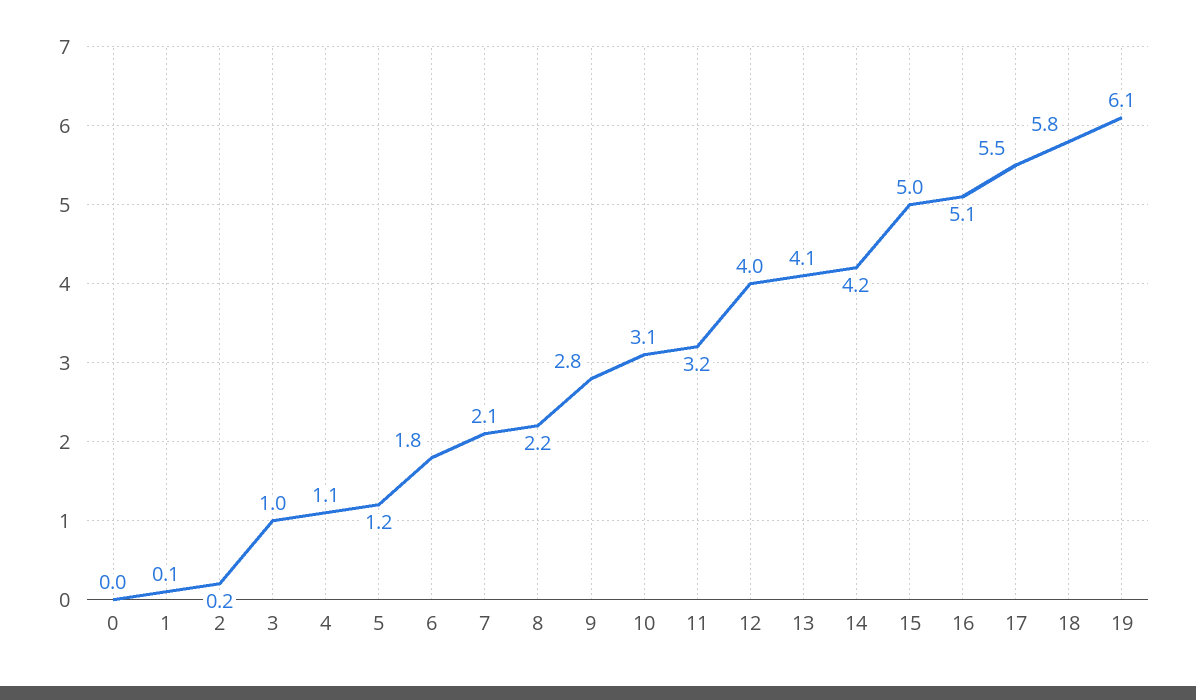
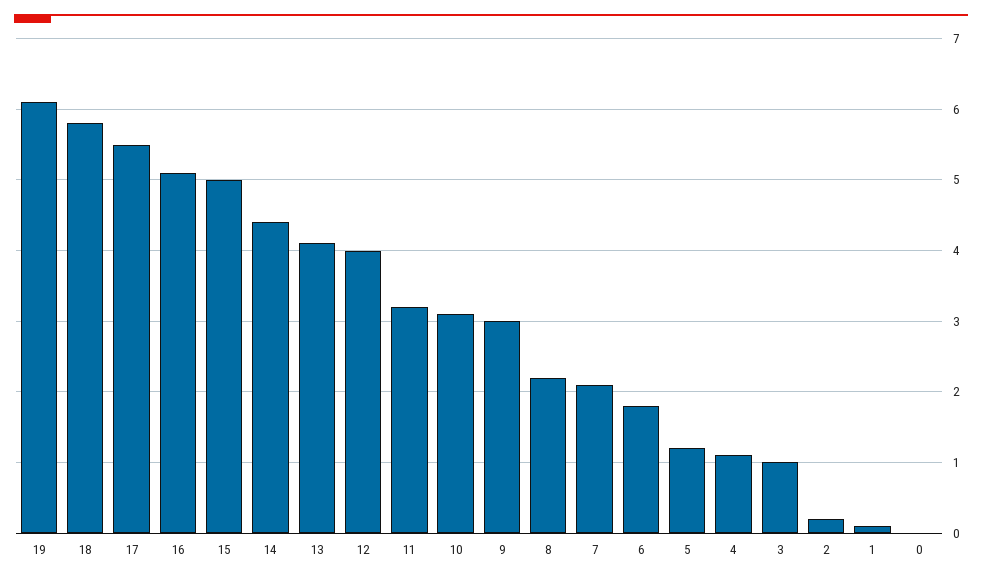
9: 2.8 -> 3
14: 4.2 -> 4.4

